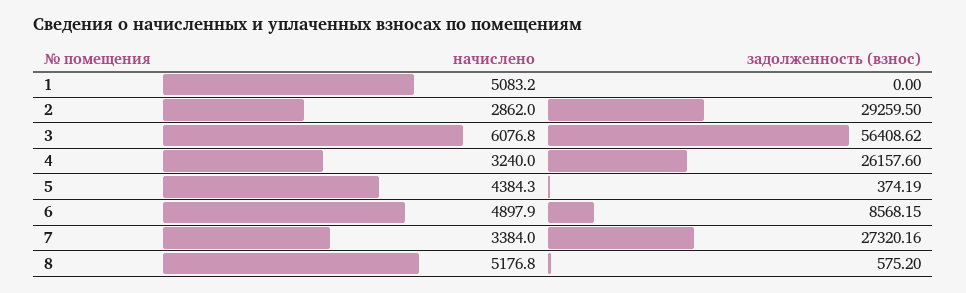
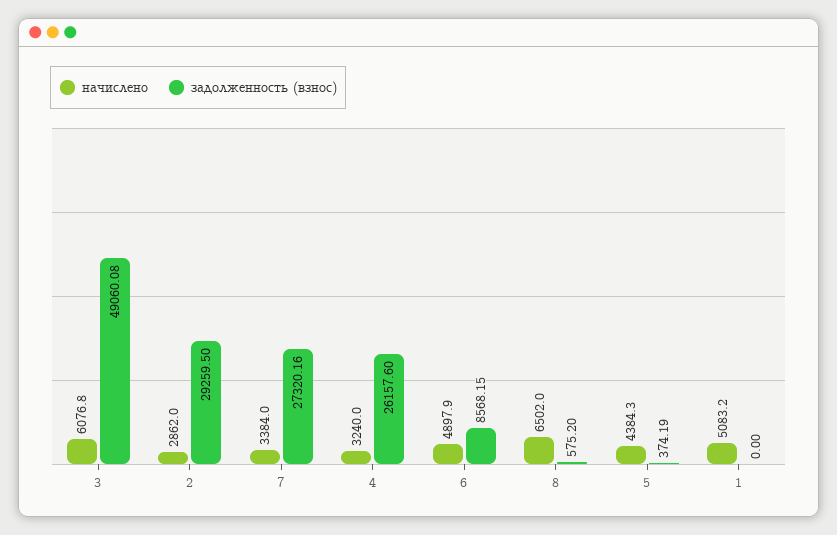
задолженность (взнос), 3: 56408.62 -> 49060.08
начислено, 8: 5176.8 -> 6502

